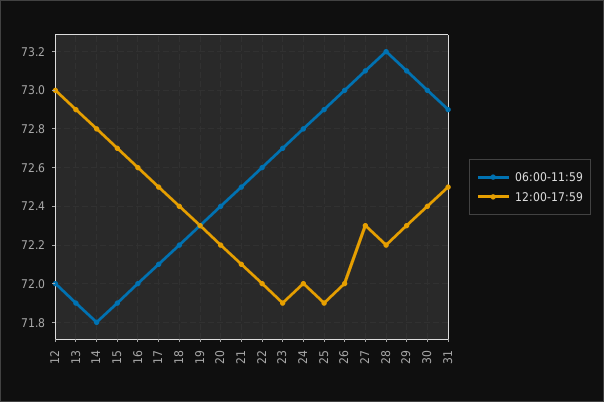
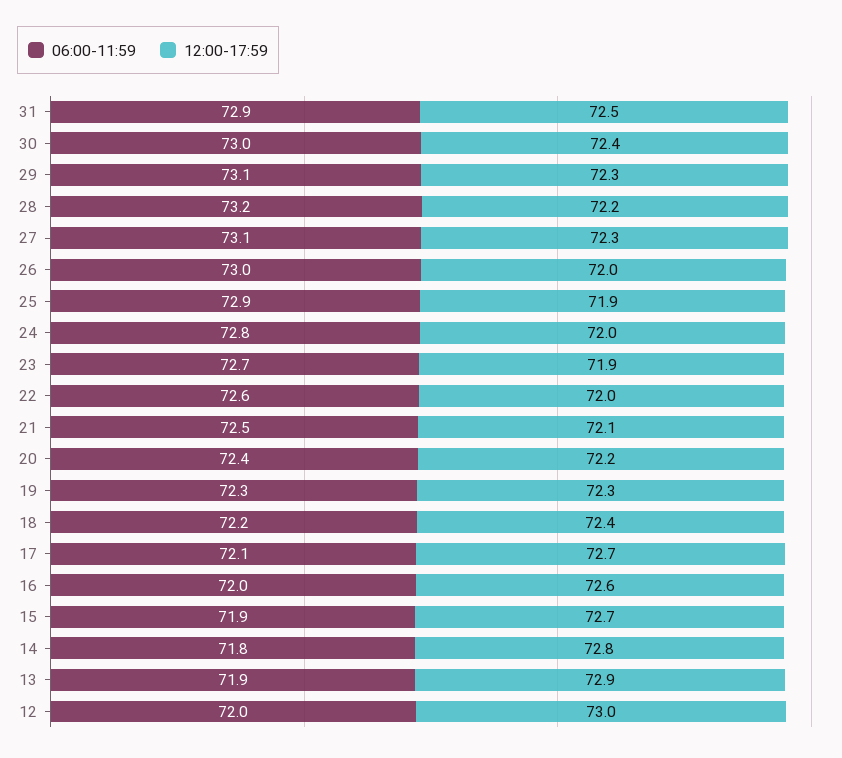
12:00-17:59, 17: 72.5 -> 72.7

